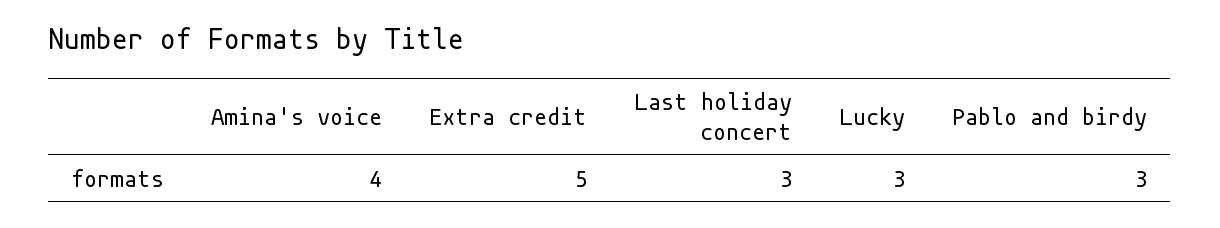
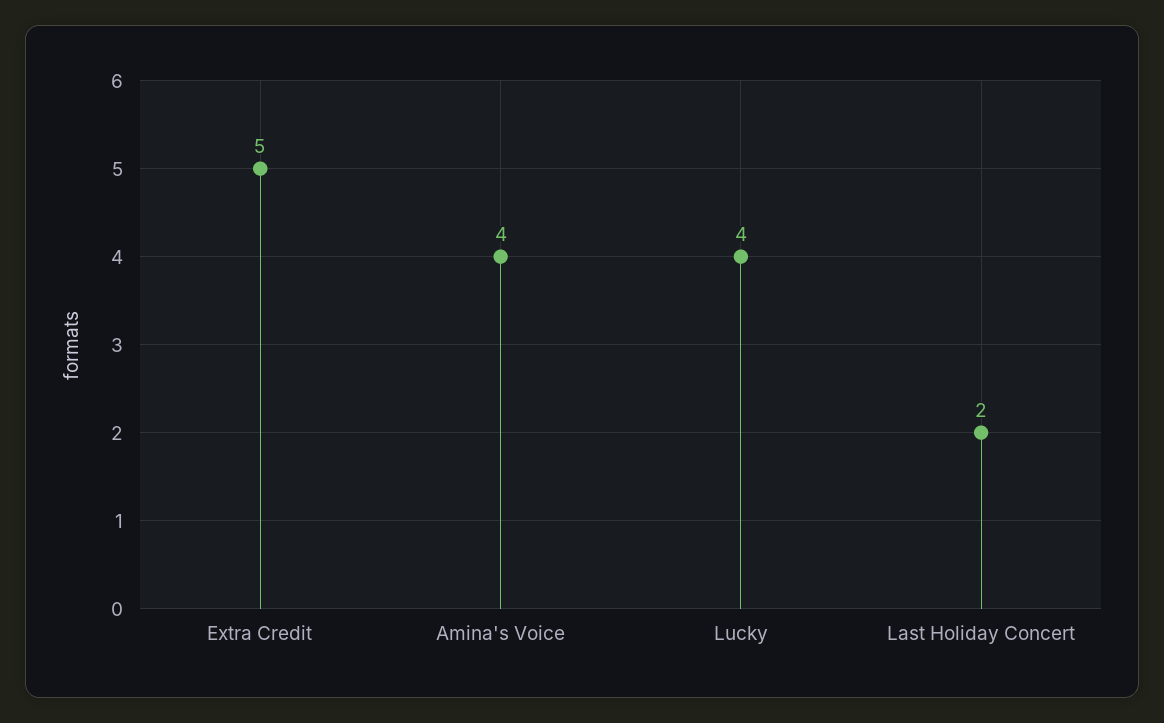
Last holiday concert: 3 -> 2
Lucky: 3 -> 4
Pablo and birdy: 3 -> none

